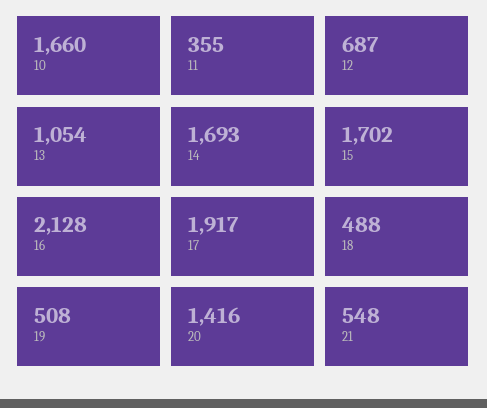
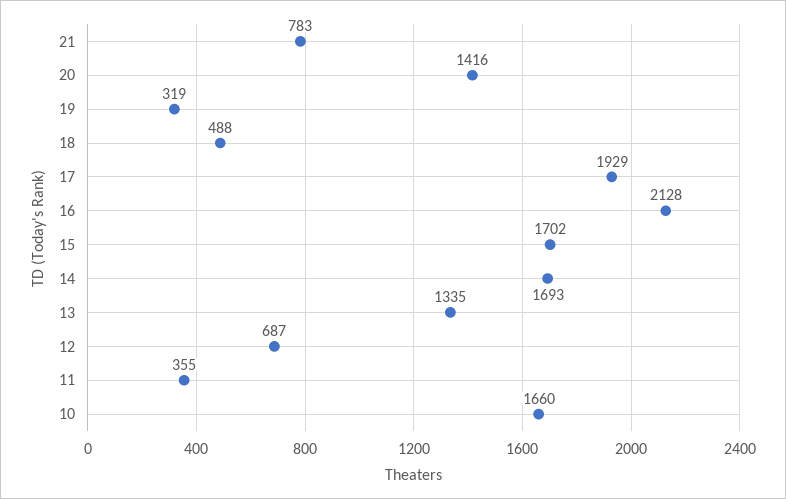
13: 1054 -> 1335
17: 1917 -> 1929
19: 508 -> 319
21: 548 -> 783

